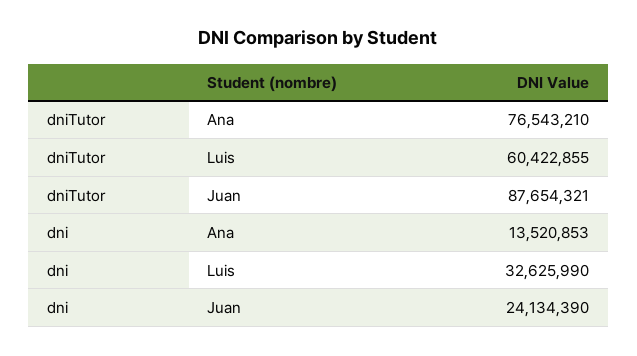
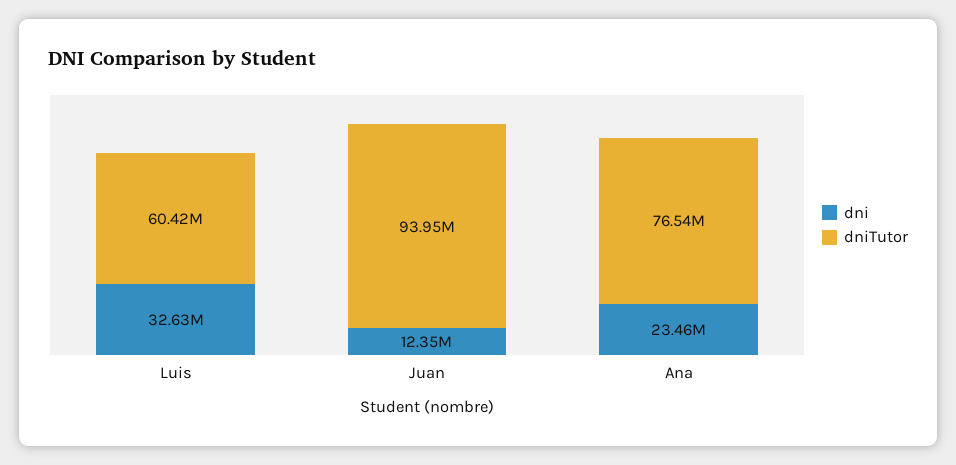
dniTutor, Juan: 87654321 -> 93950000
dni, Ana: 13520853 -> 23460000
dni, Juan: 24134390 -> 12350000

